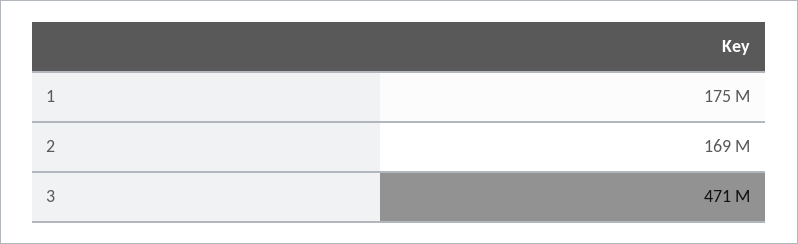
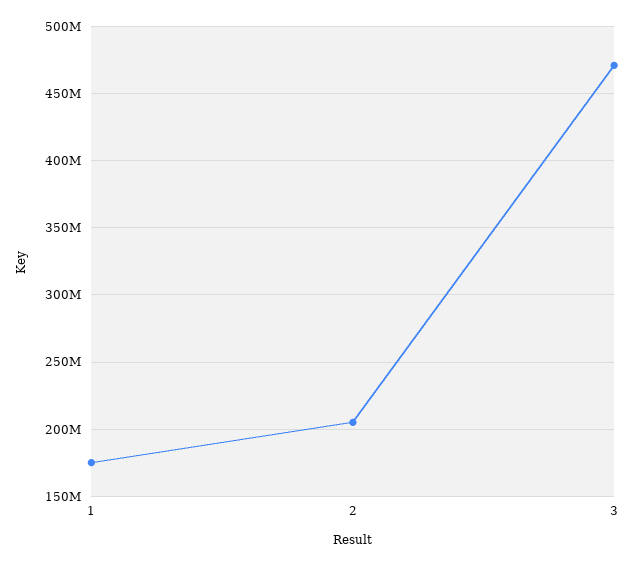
2: 169000000 -> 205000000

